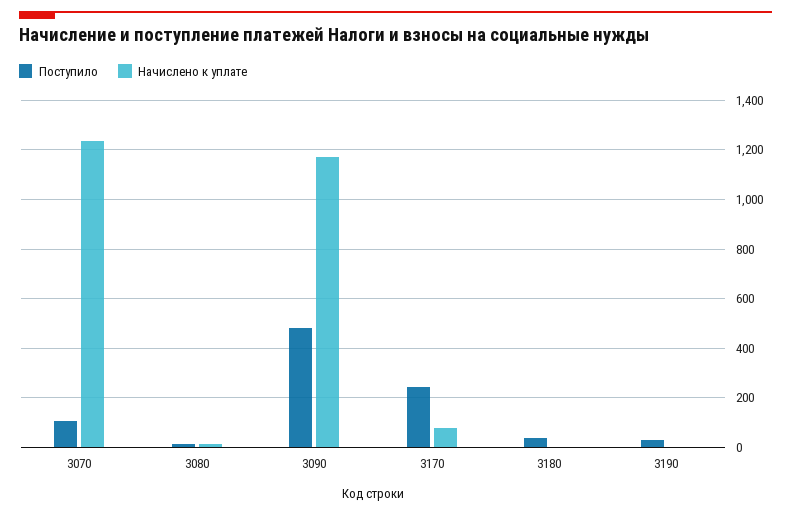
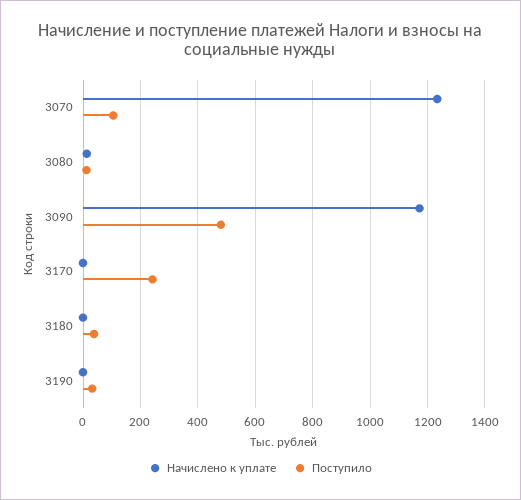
Начислено к уплате, 3170: 75 -> 0

